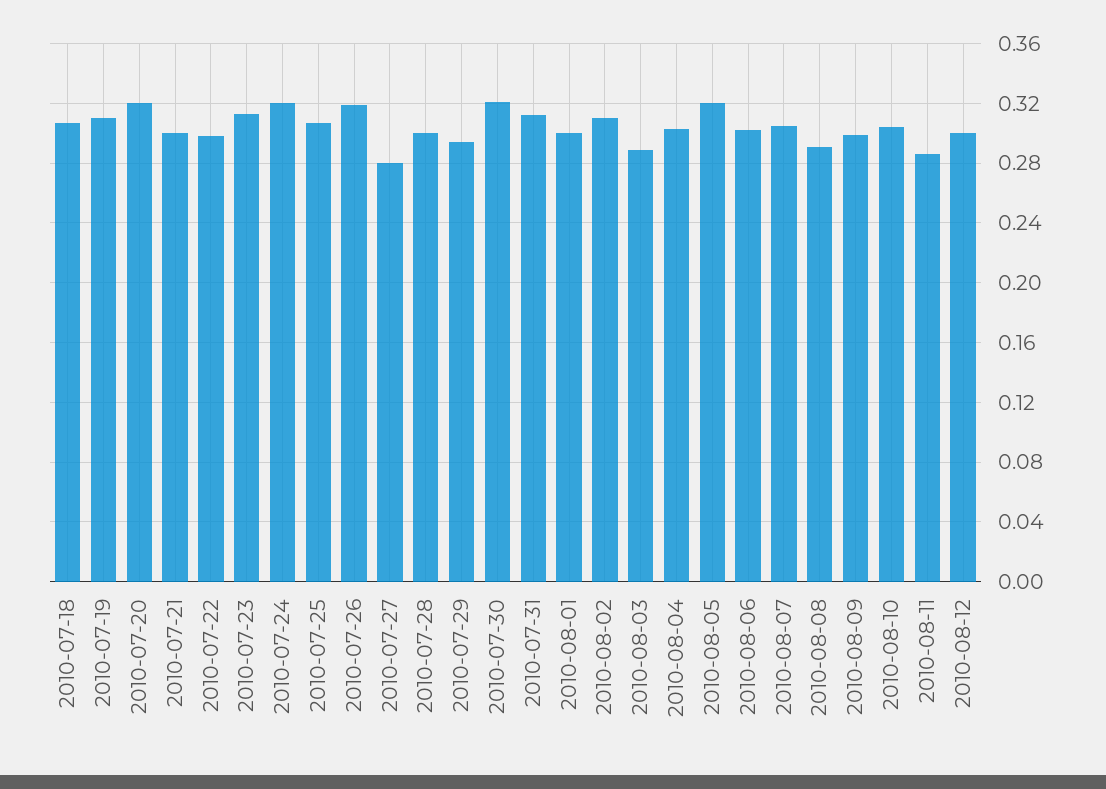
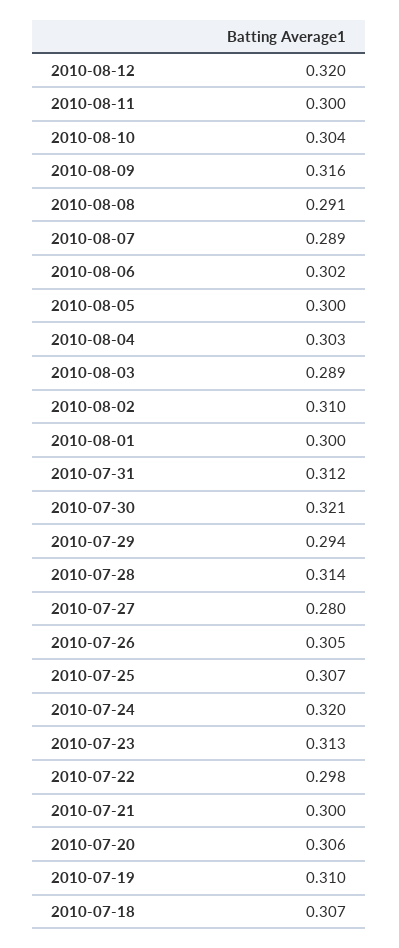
2010-07-20: 0.32 -> 0.306
2010-07-26: 0.32 -> 0.305
2010-07-28: 0.3 -> 0.314
2010-08-05: 0.32 -> 0.3
2010-08-07: 0.305 -> 0.289
2010-08-09: 0.3 -> 0.316
2010-08-11: 0.285 -> 0.3
2010-08-12: 0.3 -> 0.32

